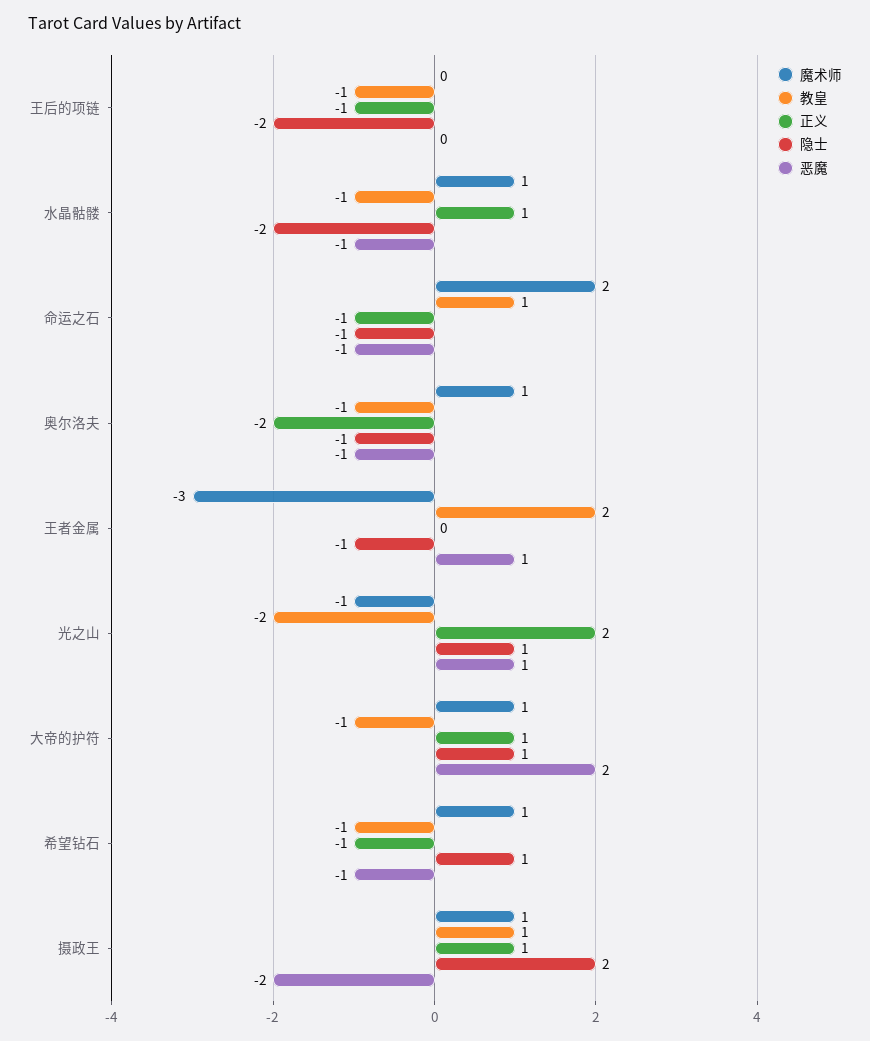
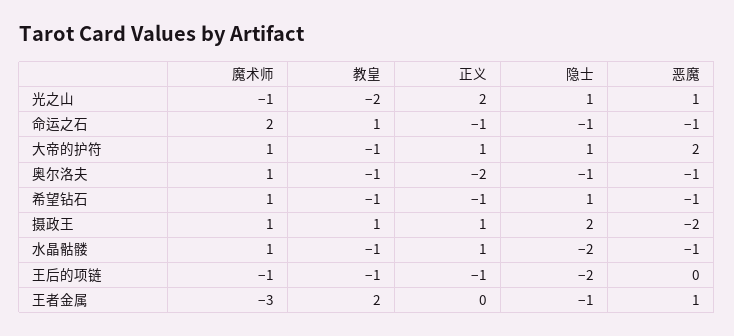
魔术师, 王后的项链: 0 -> -1

